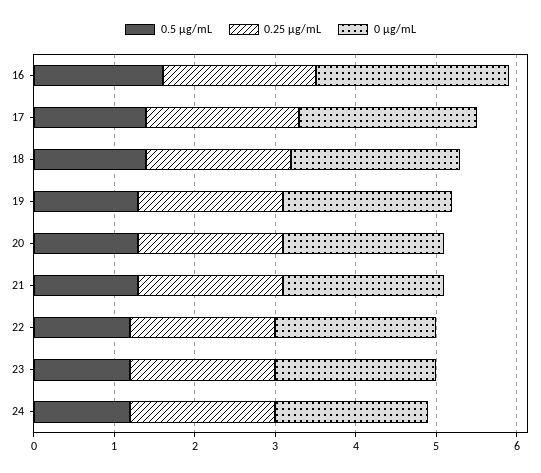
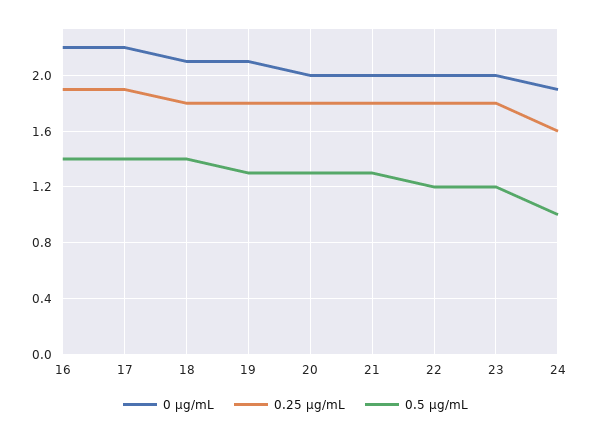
0.5 μg/mL, 16: 1.6 -> 1.4
0 μg/mL, 16: 2.4 -> 2.2
0.5 μg/mL, 24: 1.2 -> 1
0.25 μg/mL, 24: 1.8 -> 1.6

